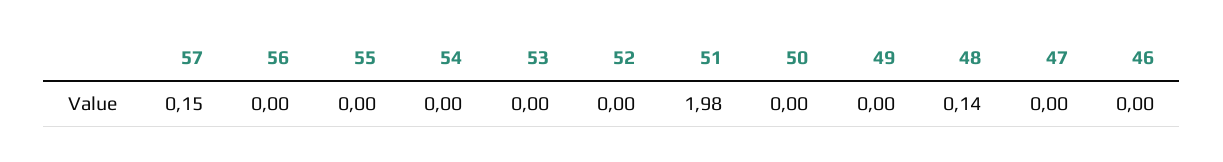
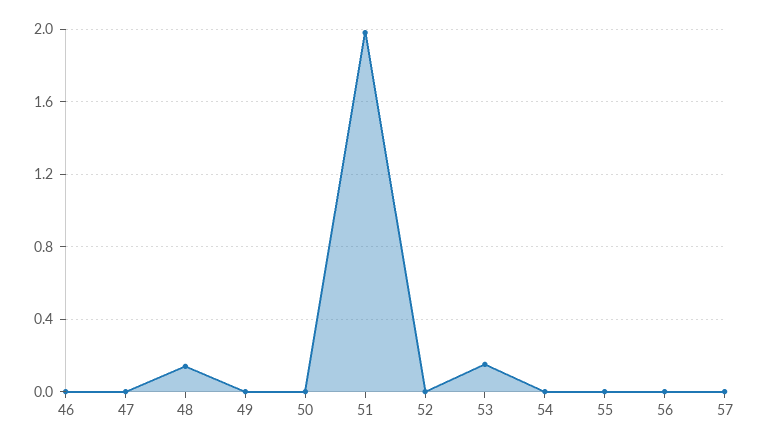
57: 0.15 -> 0
53: 0 -> 0.15

